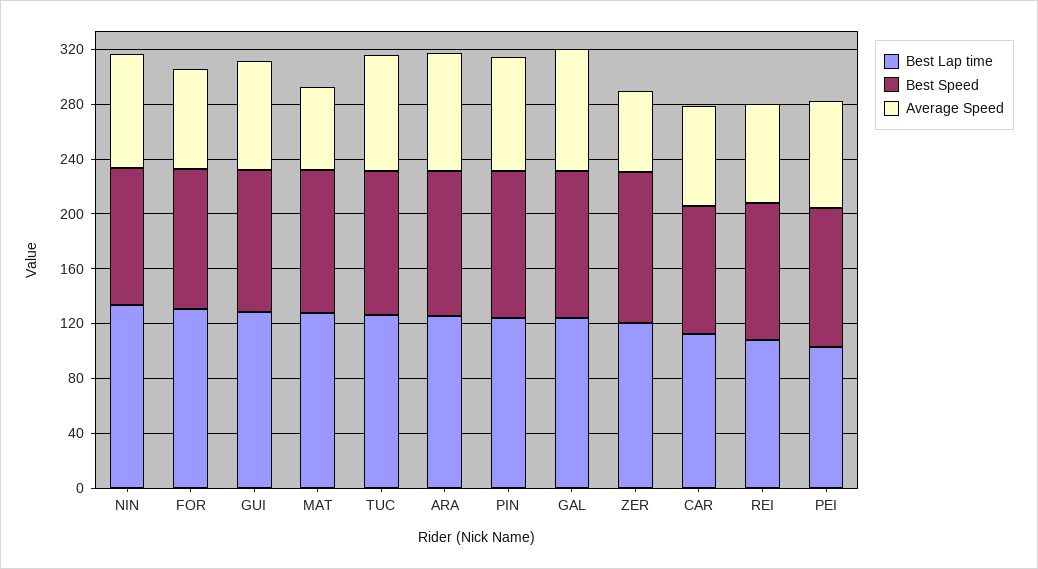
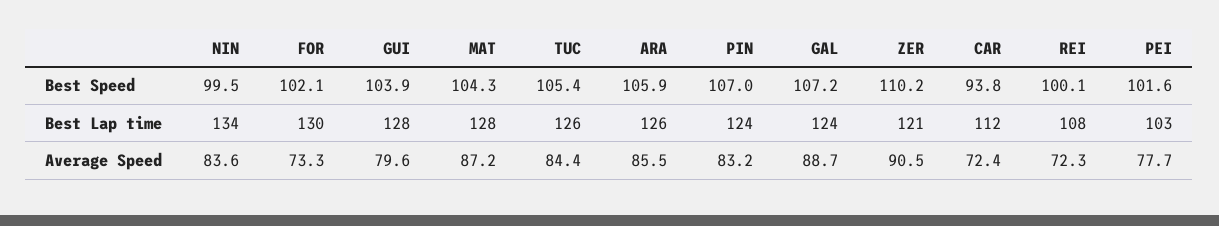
Average Speed, MAT: 60 -> 87.2
Average Speed, ZER: 60 -> 90.5

